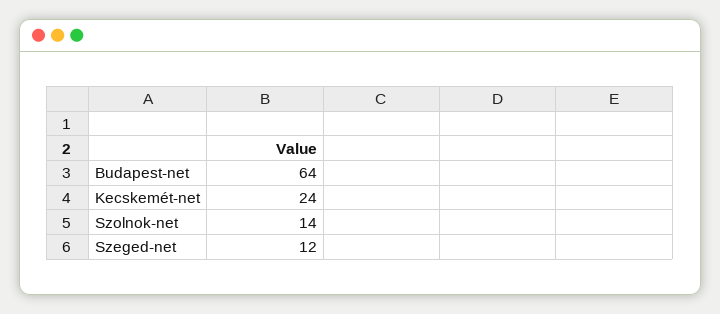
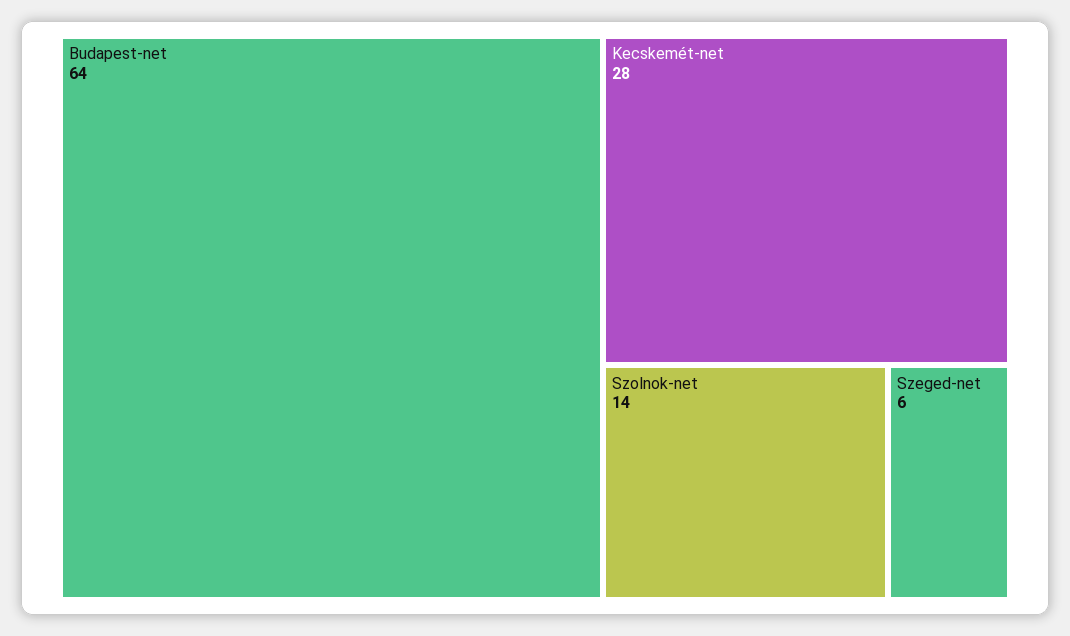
Kecskemét-net: 24 -> 28
Szeged-net: 12 -> 6

